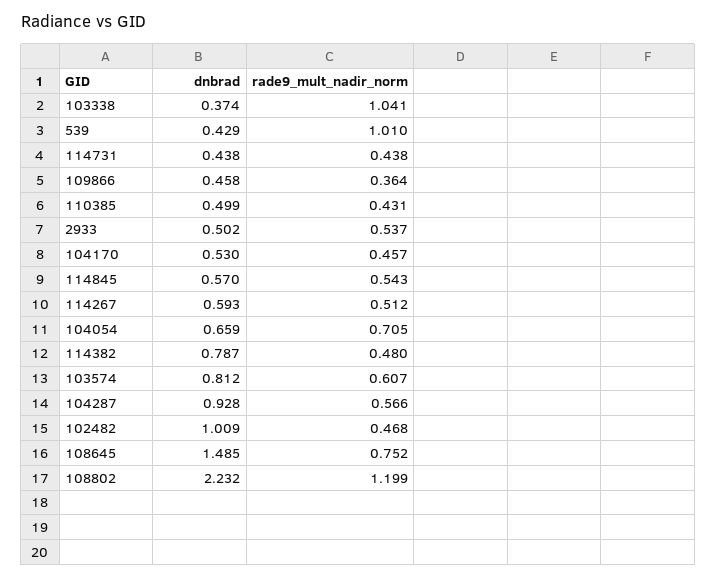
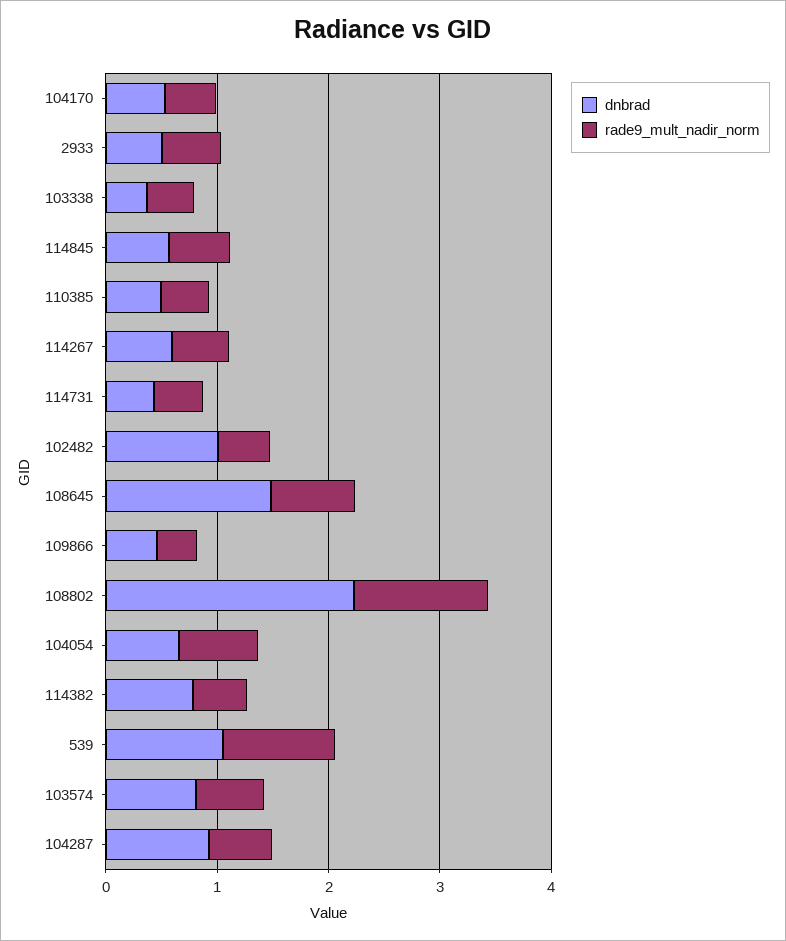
rade9_mult_nadir_norm, 103338: 1.041 -> 0.4
dnbrad, 539: 0.429 -> 1

